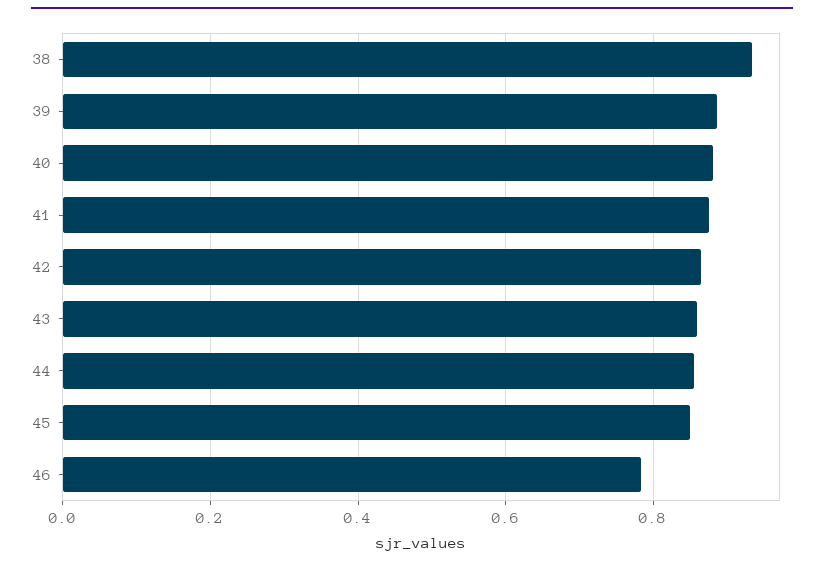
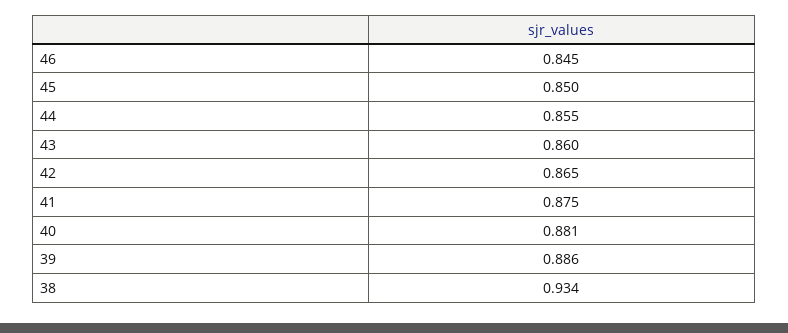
46: 0.78 -> 0.845

